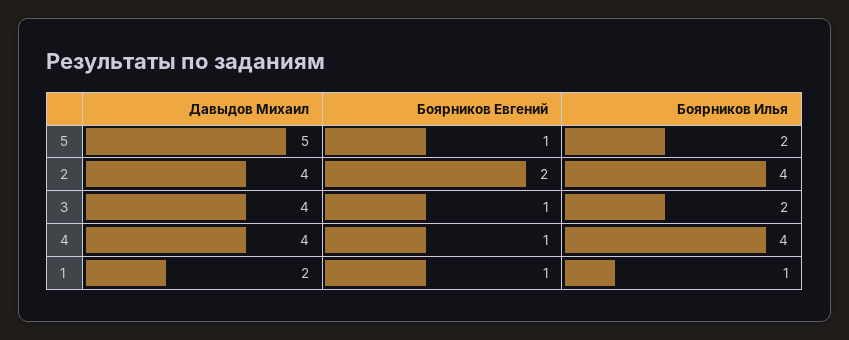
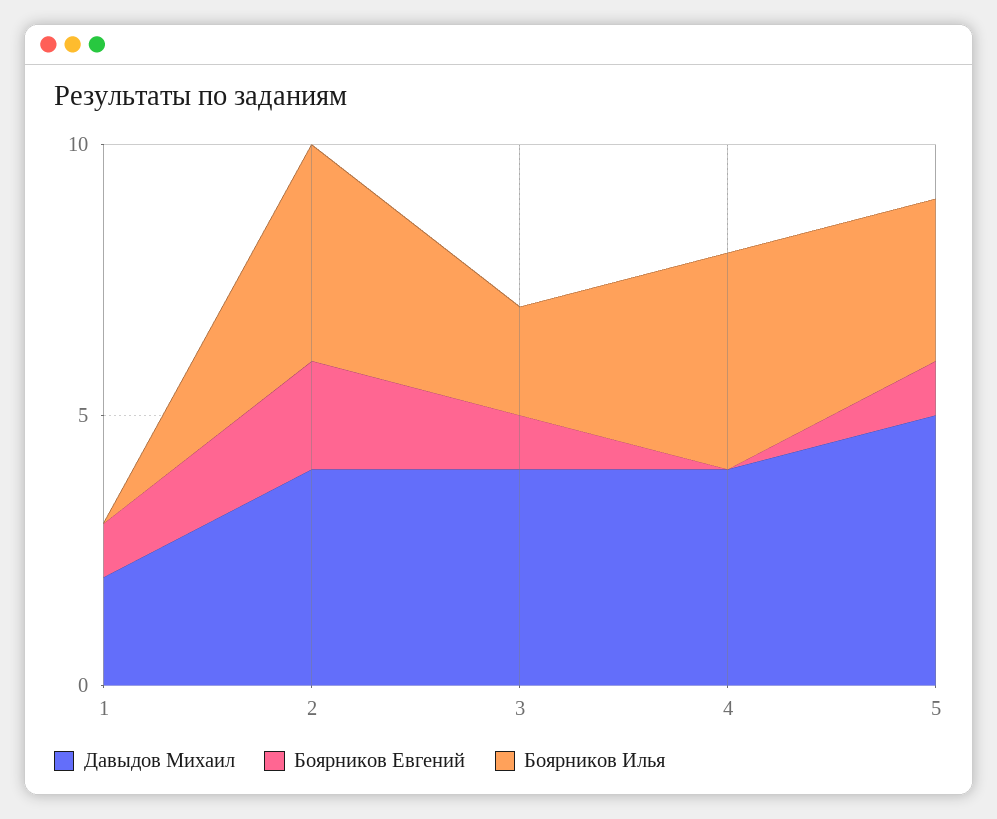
Боярников Илья, 5: 2 -> 3
Боярников Евгений, 4: 1 -> 0
Боярников Илья, 1: 1 -> 0

